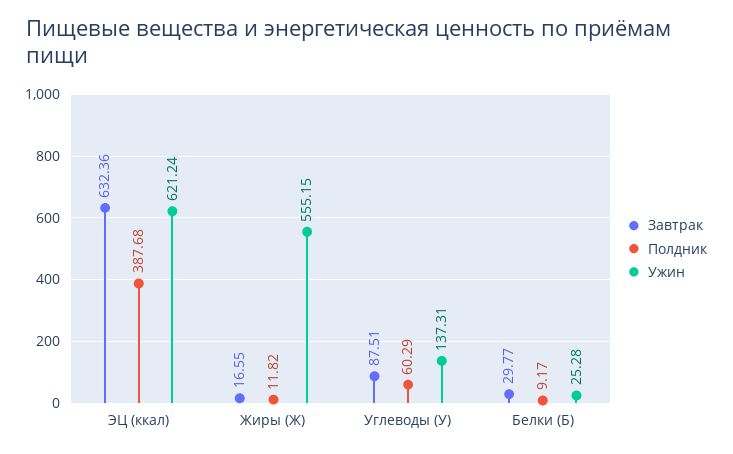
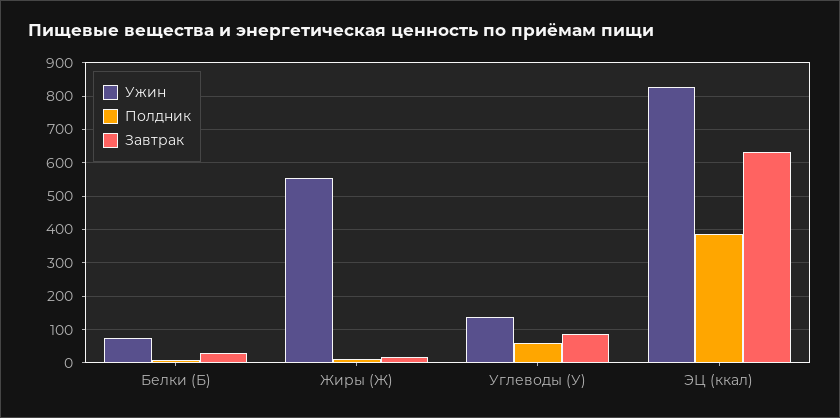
Ужин, ЭЦ (ккал): 621.24 -> 820
Ужин, Белки (Б): 25.28 -> 80

